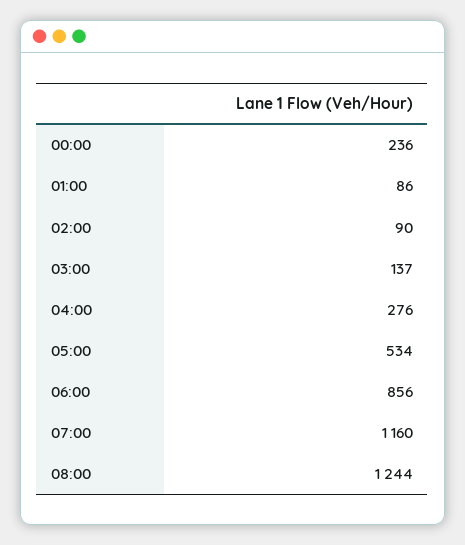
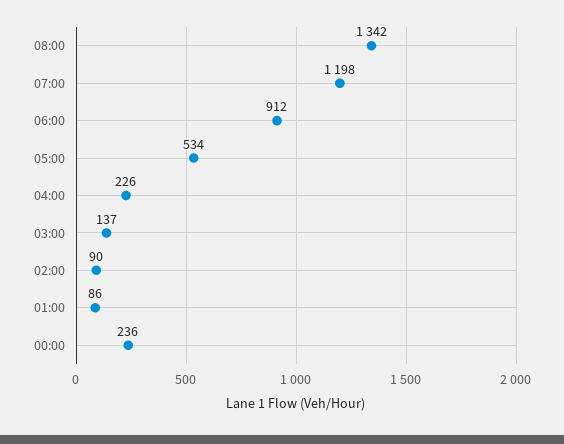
04:00: 276 -> 226
06:00: 856 -> 912
07:00: 1160 -> 1198
08:00: 1244 -> 1342

